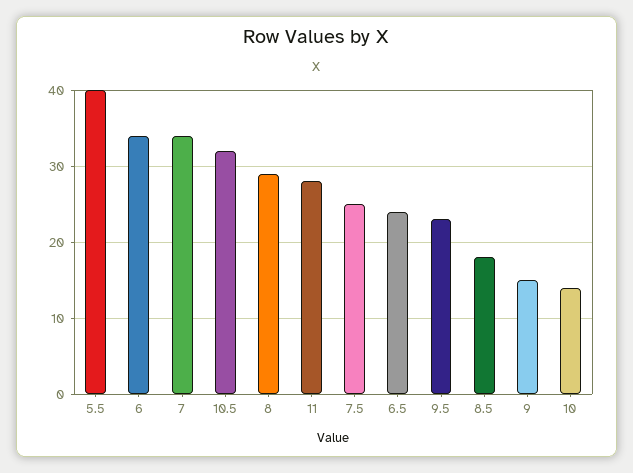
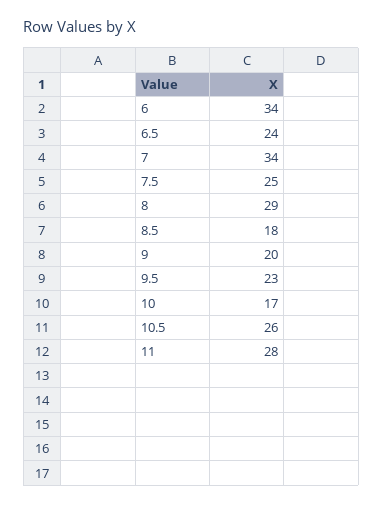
5.5: 40 -> none
10.5: 32 -> 26
9: 15 -> 20
10: 14 -> 17

